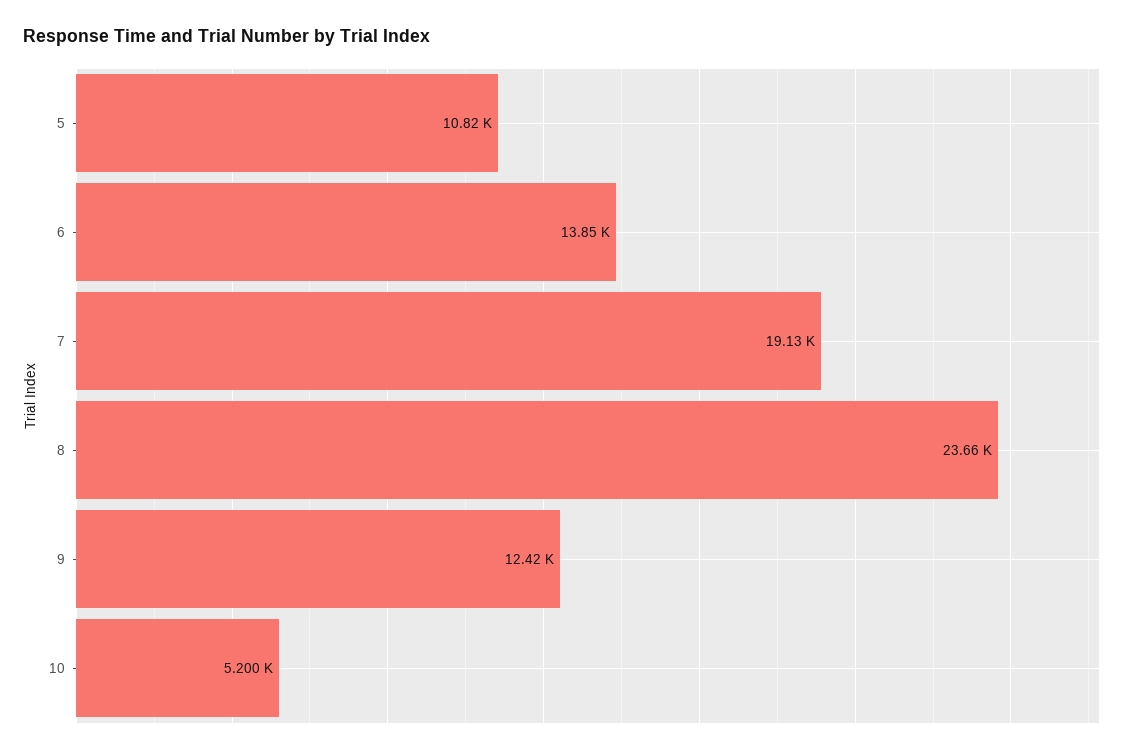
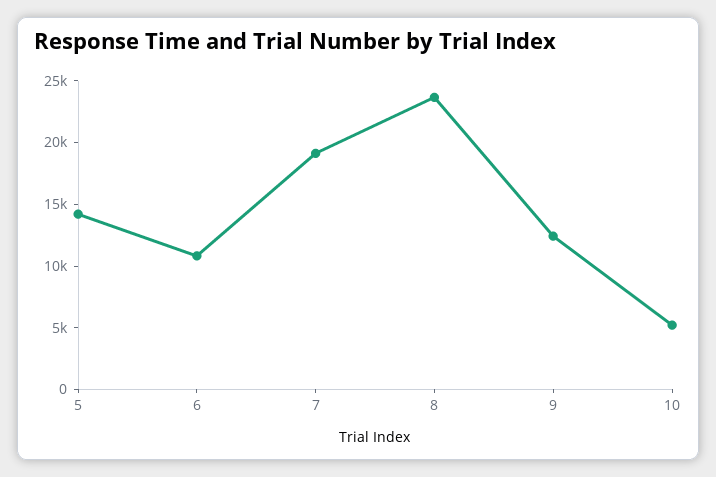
5: 10820 -> 14000
6: 13850 -> 11000

